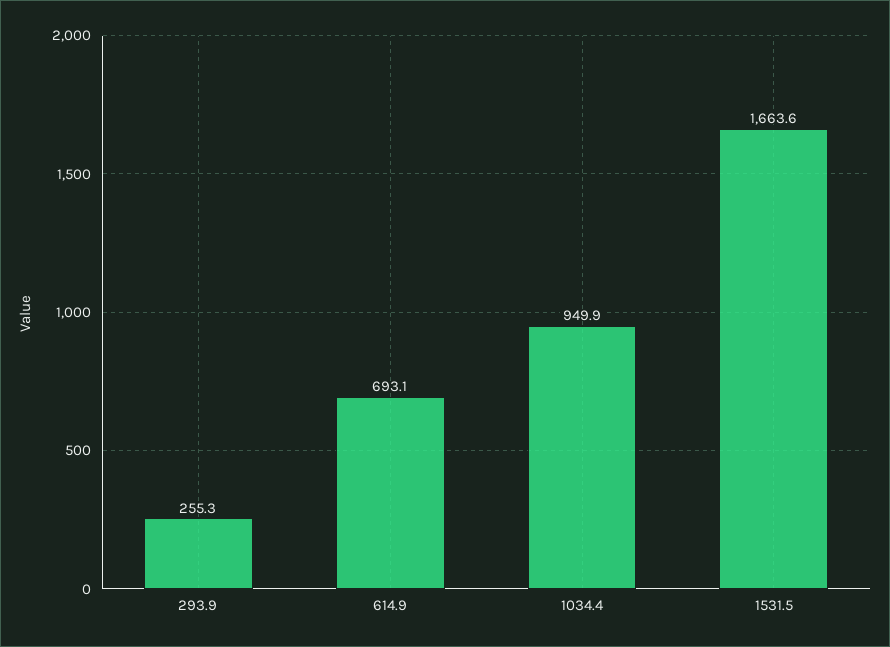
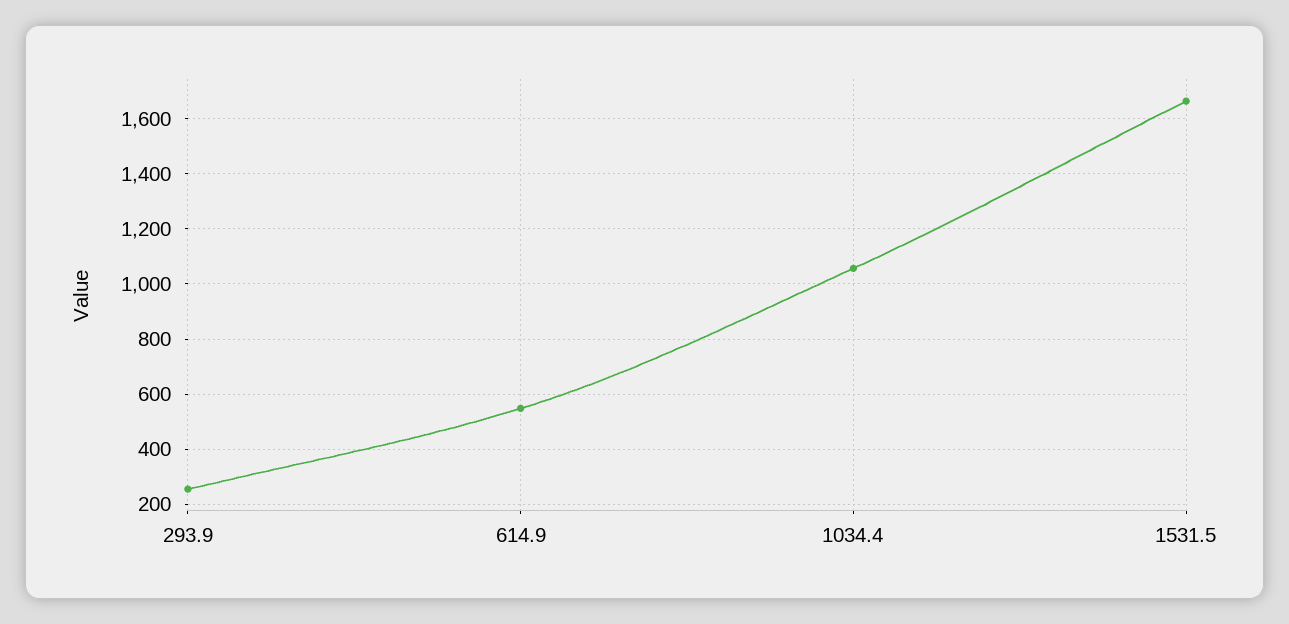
614.9: 693.1 -> 550
1034.4: 949.9 -> 1050

